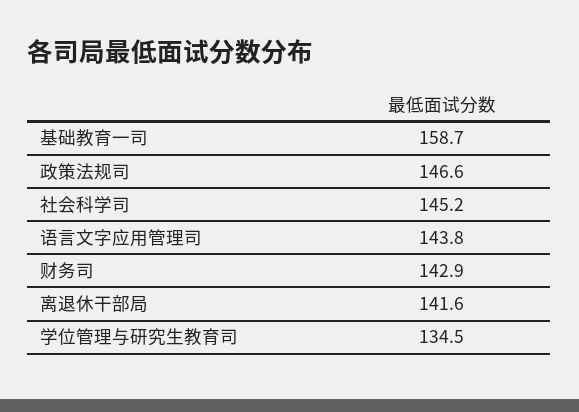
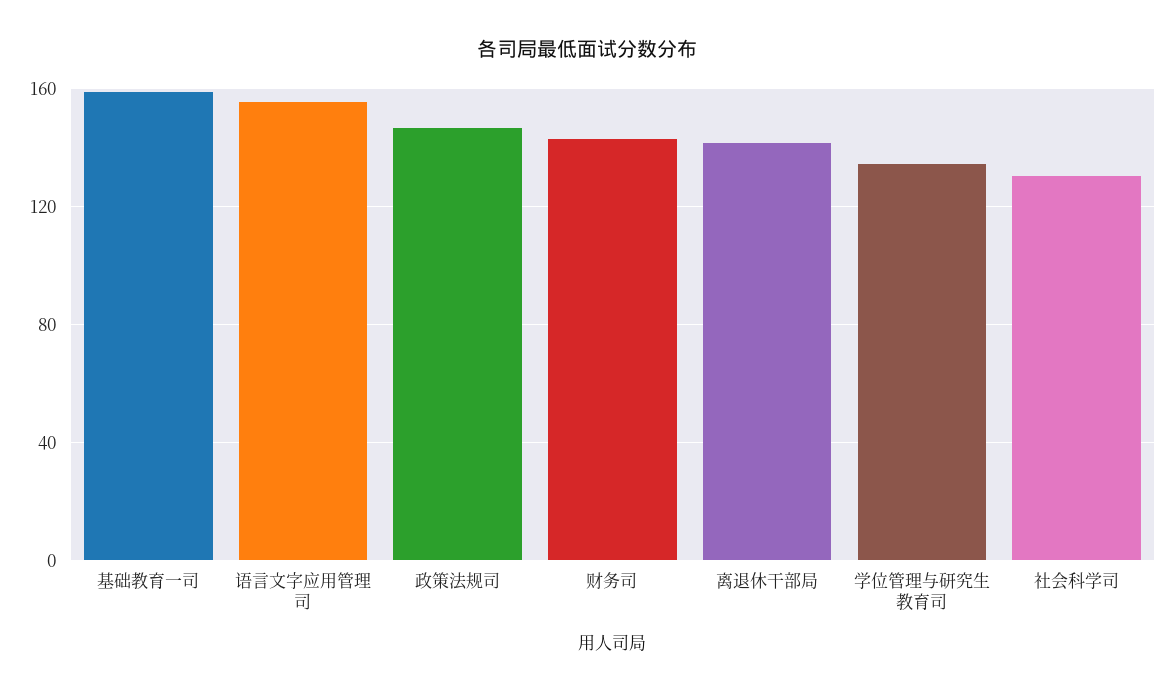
社会科学司: 145.2 -> 130
语言文字应用管理司: 143.8 -> 155

